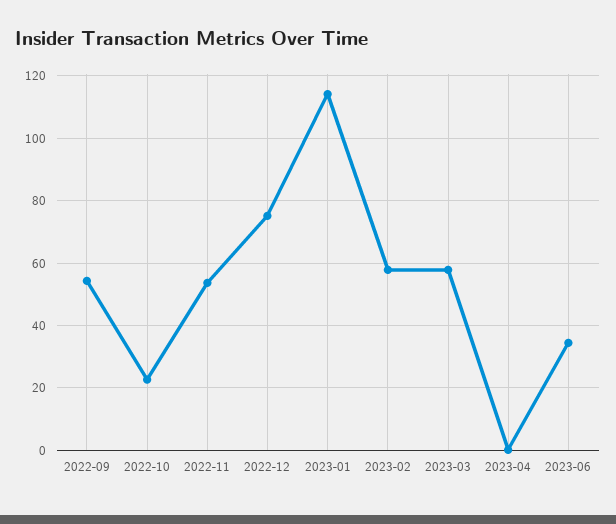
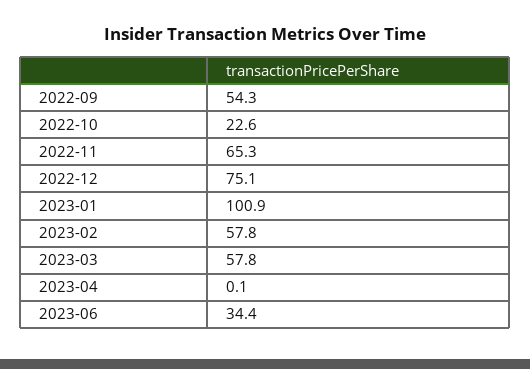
2022-11: 54 -> 65.3
2023-01: 114 -> 100.9

